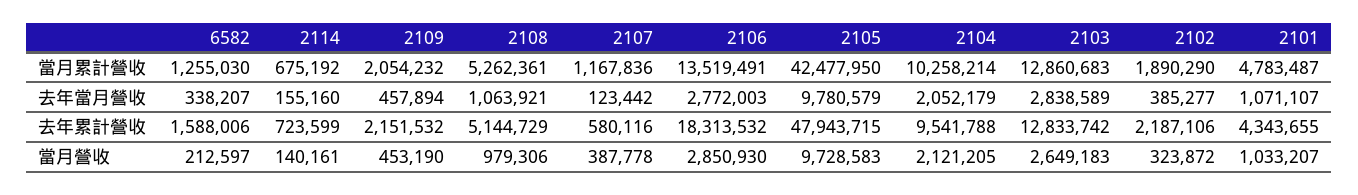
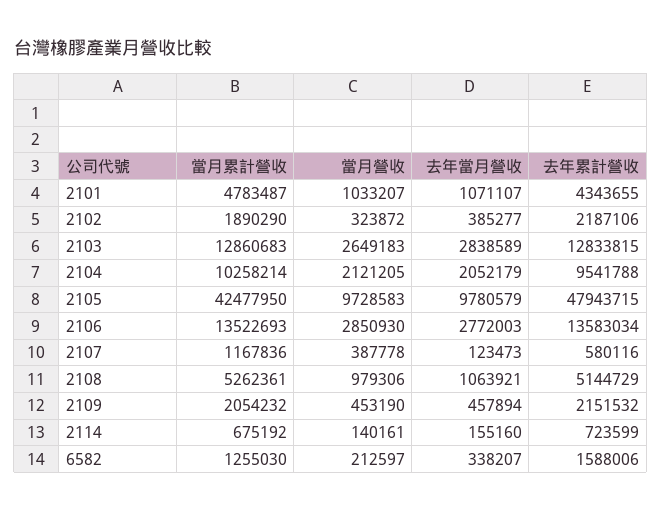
2106, 當月累計營收: 13519491 -> 13522693
2107, 去年當月營收: 123442 -> 123473
2106, 去年累計營收: 18313532 -> 13583034
2103, 去年累計營收: 12833742 -> 12833815

